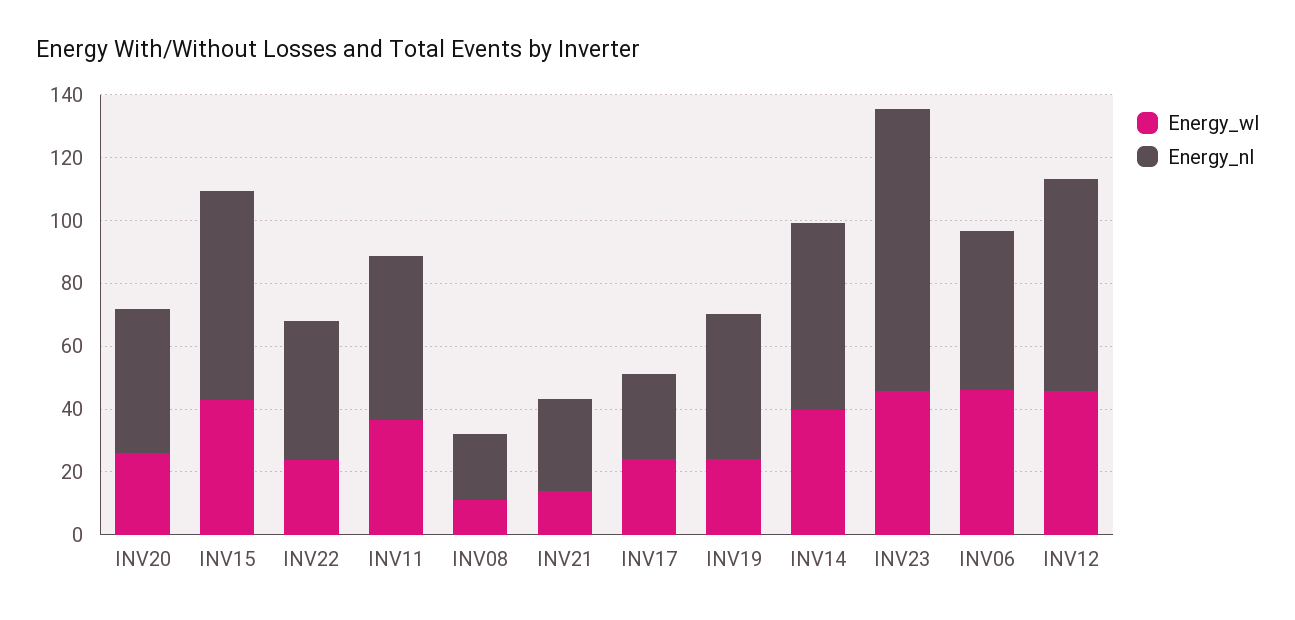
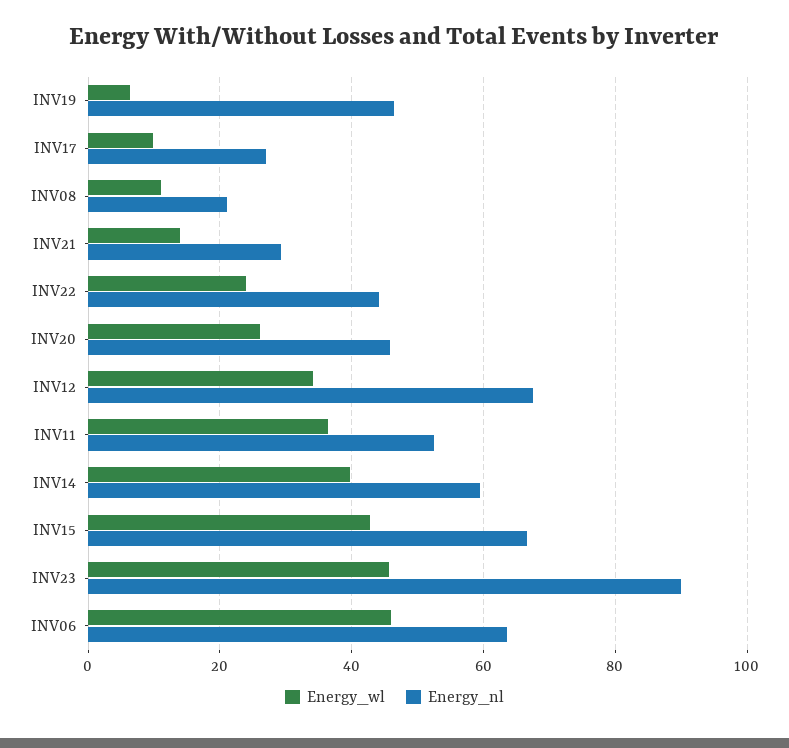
Energy_wl, INV17: 25 -> 10
Energy_wl, INV19: 25 -> 6
Energy_nl, INV06: 50 -> 64
Energy_wl, INV12: 45 -> 34

